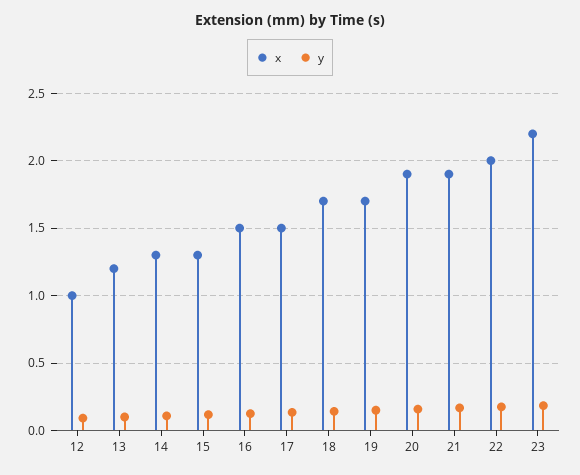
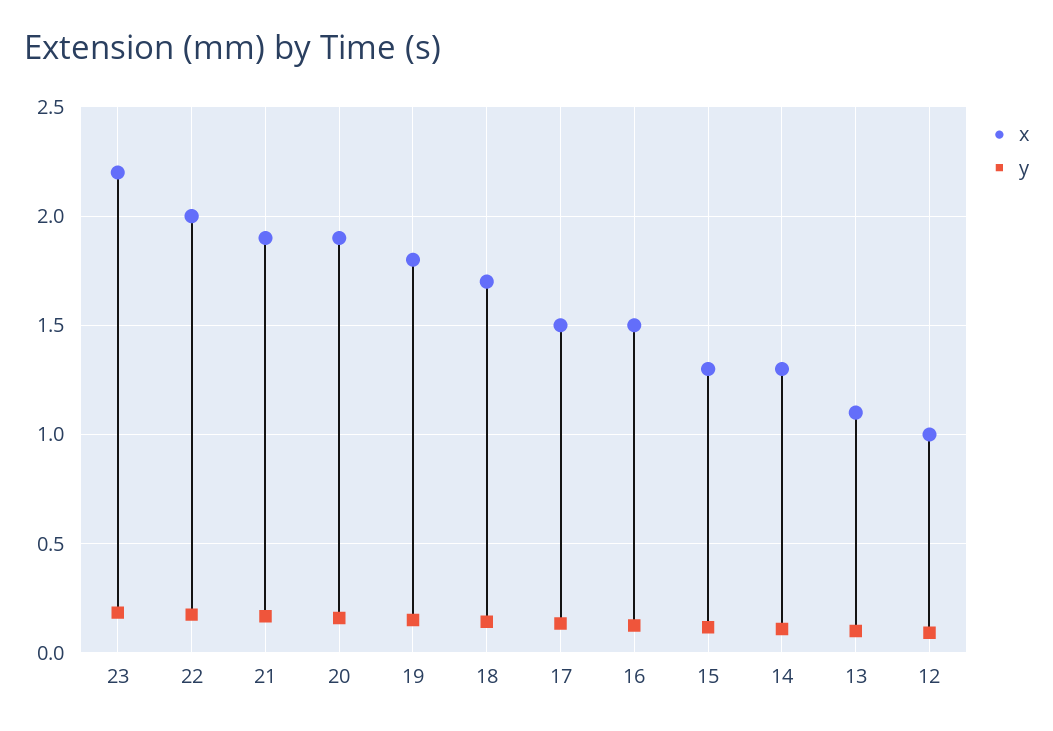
x, 13: 1.2 -> 1.1
x, 19: 1.7 -> 1.8

